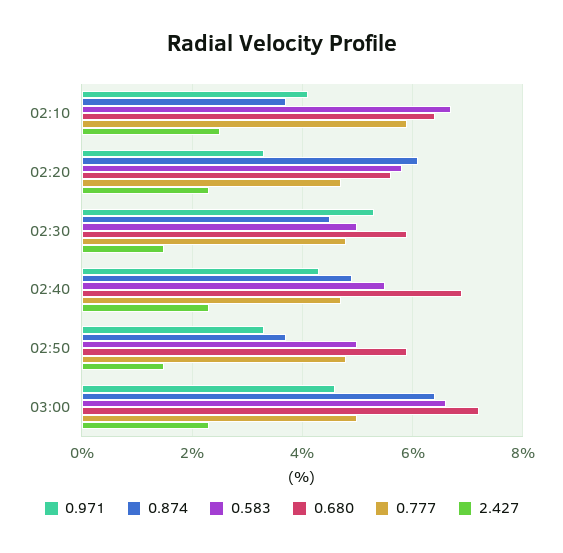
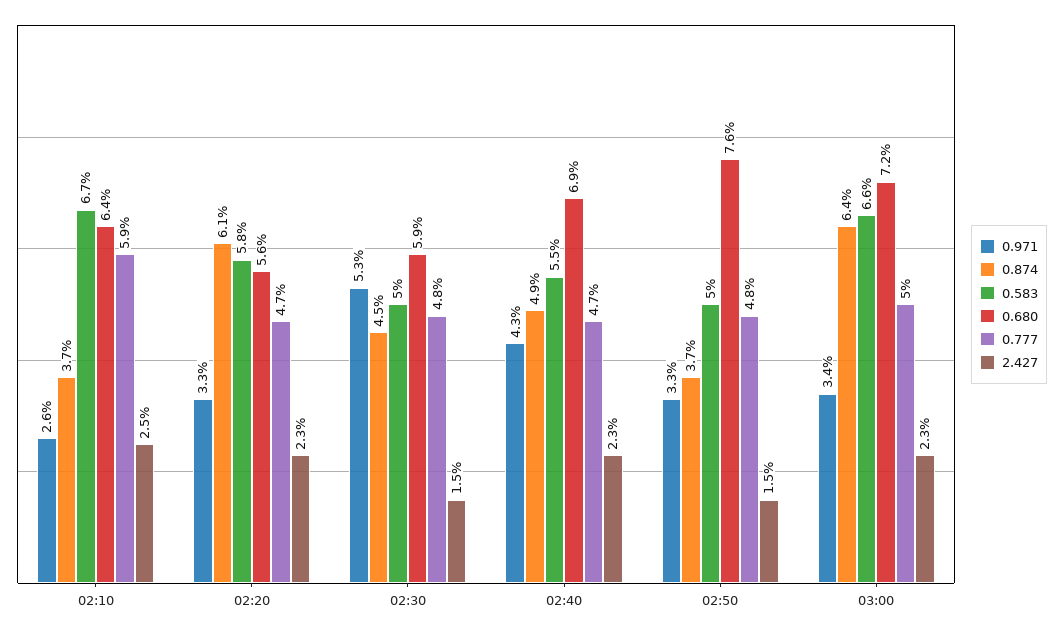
0.971, 02:10: 4 -> 2.6
0.680, 02:50: 6 -> 7.6
0.971, 03:00: 4.5 -> 3.4

